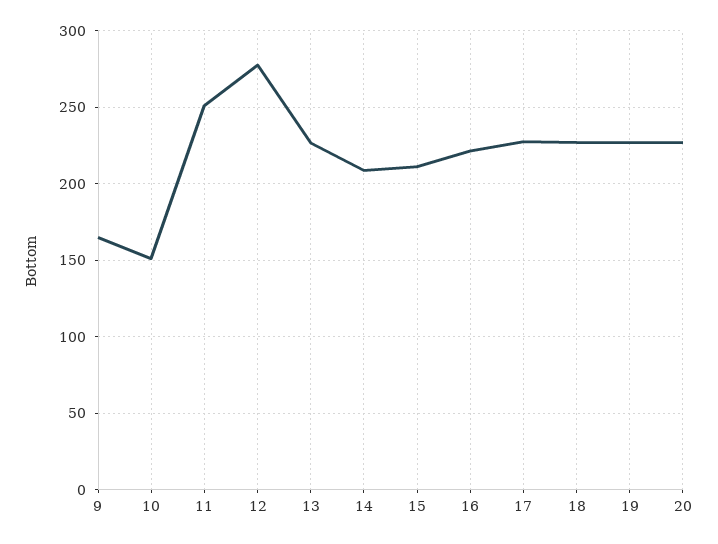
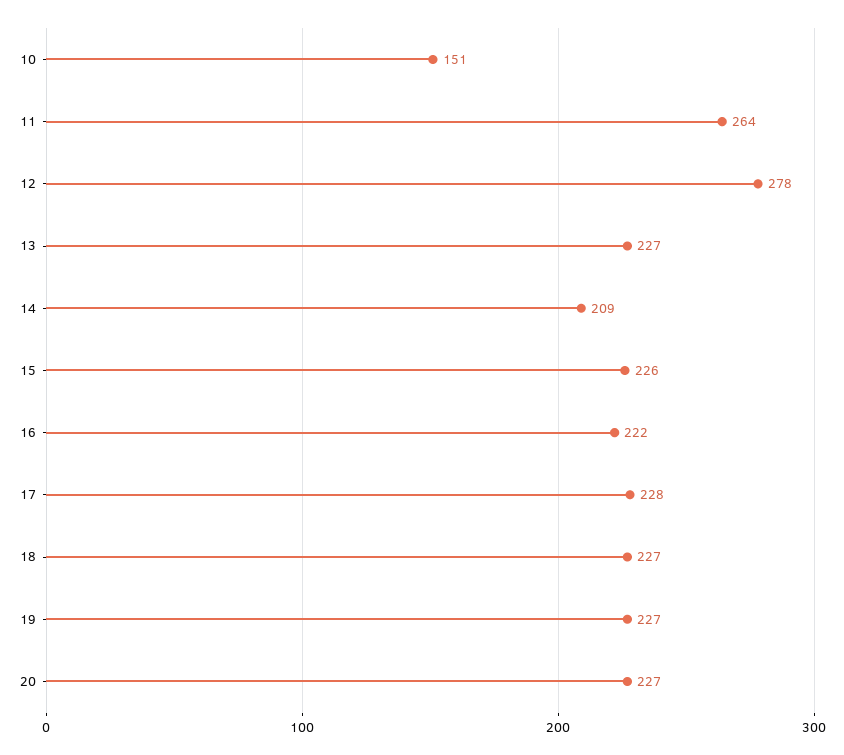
9: 165 -> none
11: 250 -> 264
15: 210 -> 226

